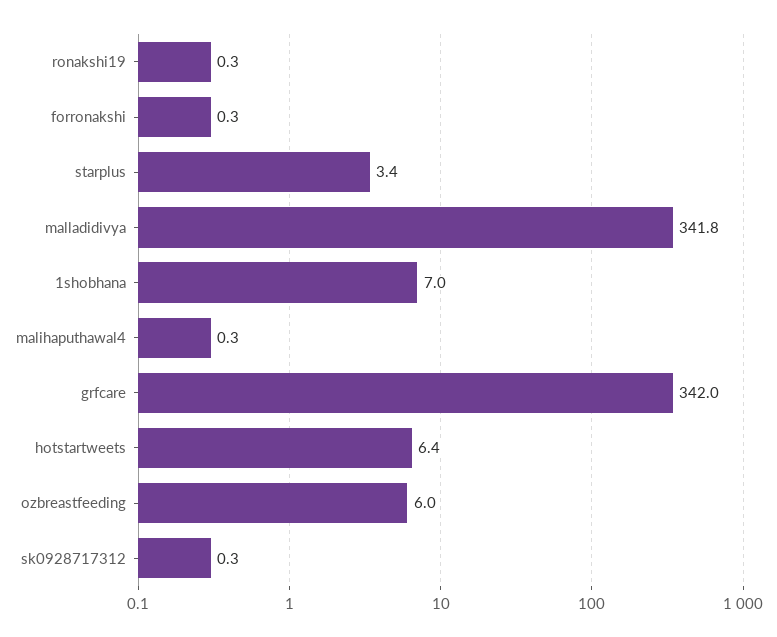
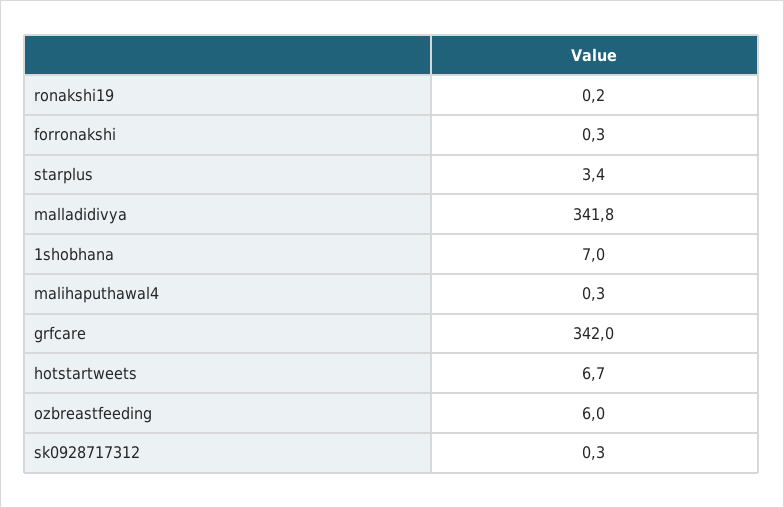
ronakshi19: 0.3 -> 0.2
hotstartweets: 6.4 -> 6.7

